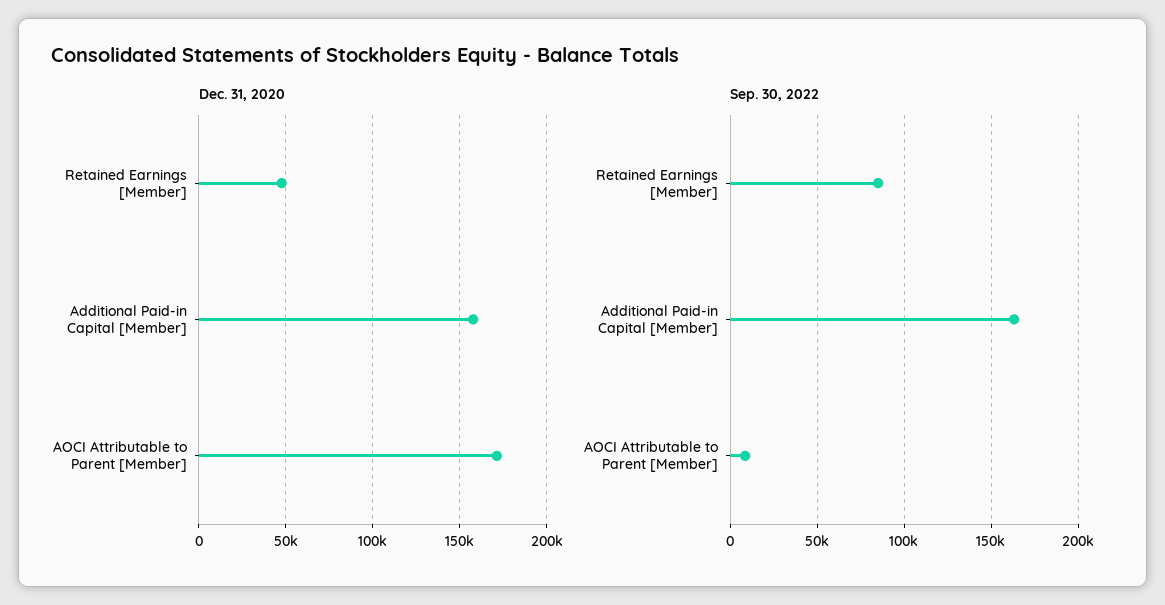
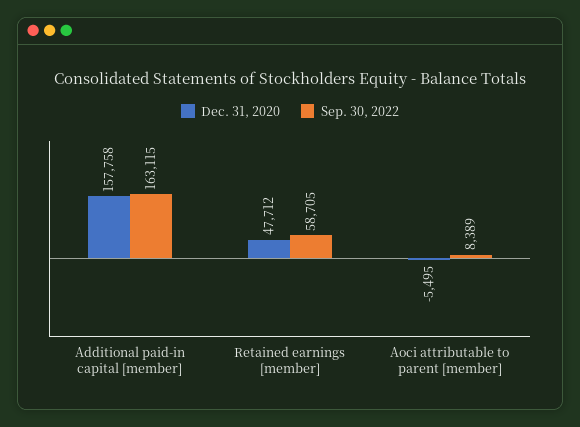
Dec. 31, 2020, AOCI Attributable to Parent [Member]: 170000 -> -5495
Sep. 30, 2022, Retained Earnings [Member]: 85000 -> 58705

